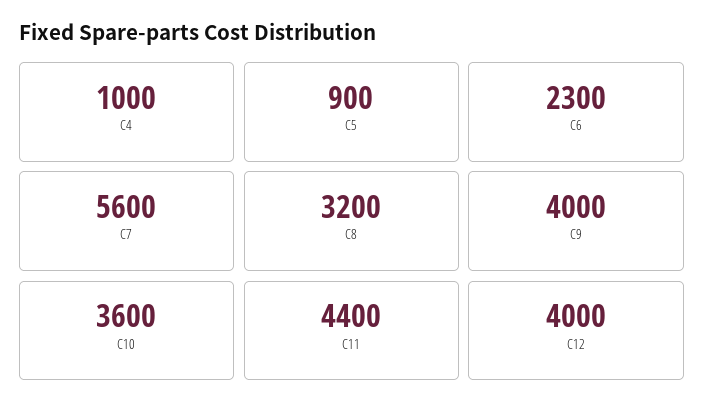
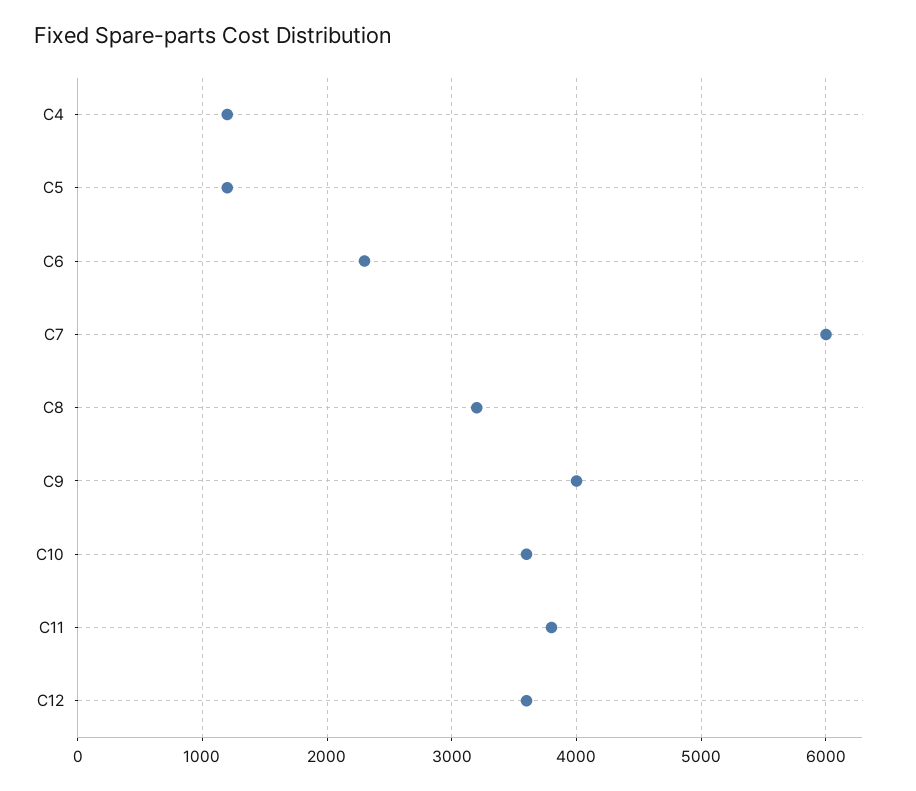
C4: 1000 -> 1200
C5: 900 -> 1200
C7: 5600 -> 6000
C11: 4400 -> 3800
C12: 4000 -> 3600

